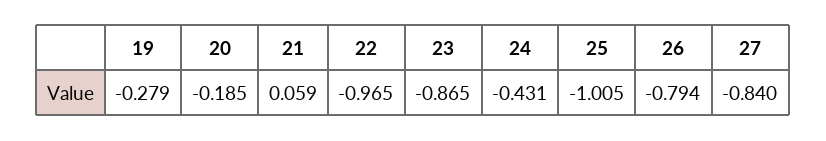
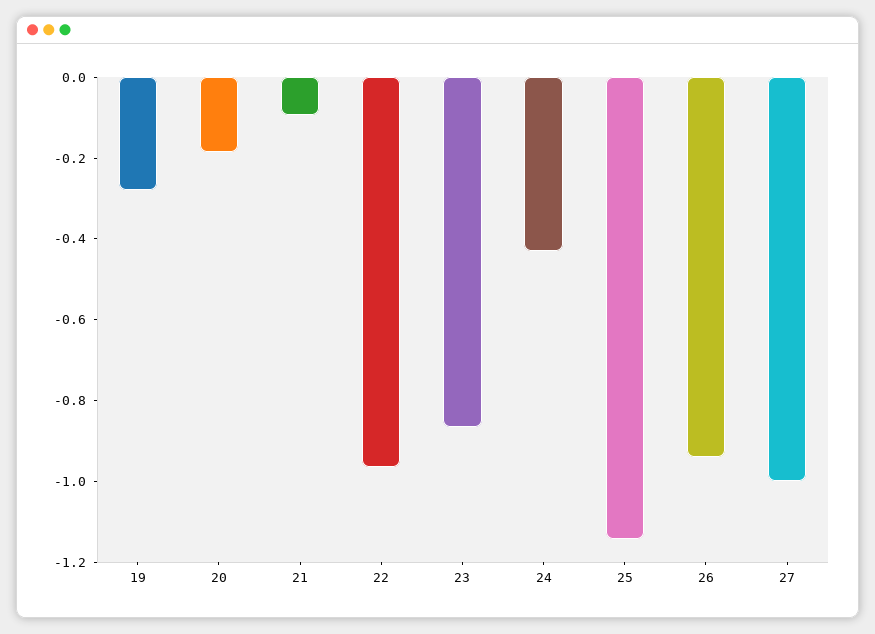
21: 0.059 -> -0.1
25: -1.005 -> -1.15
26: -0.794 -> -0.95
27: -0.84 -> -1

